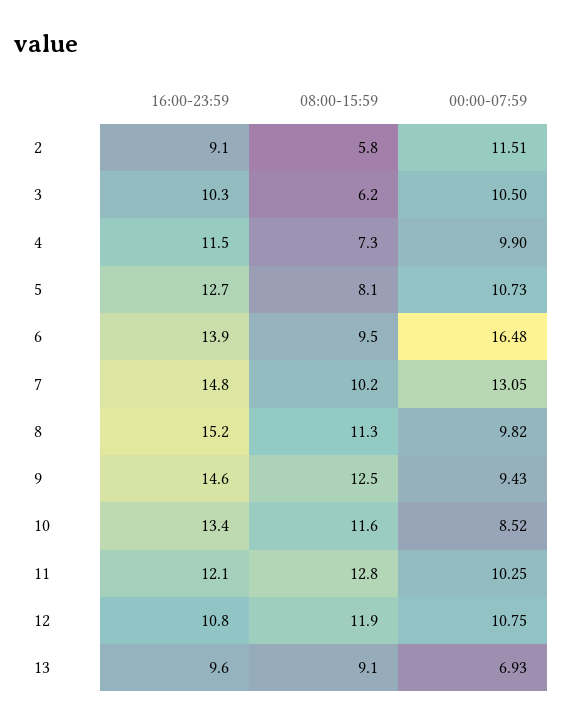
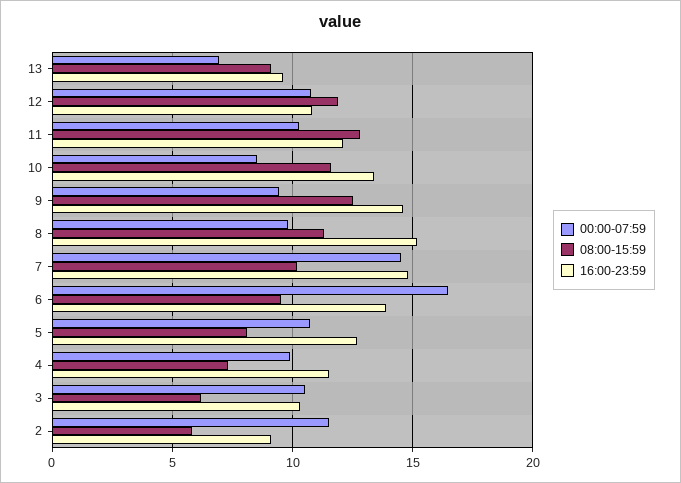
00:00-07:59, 7: 13.05 -> 14.5

